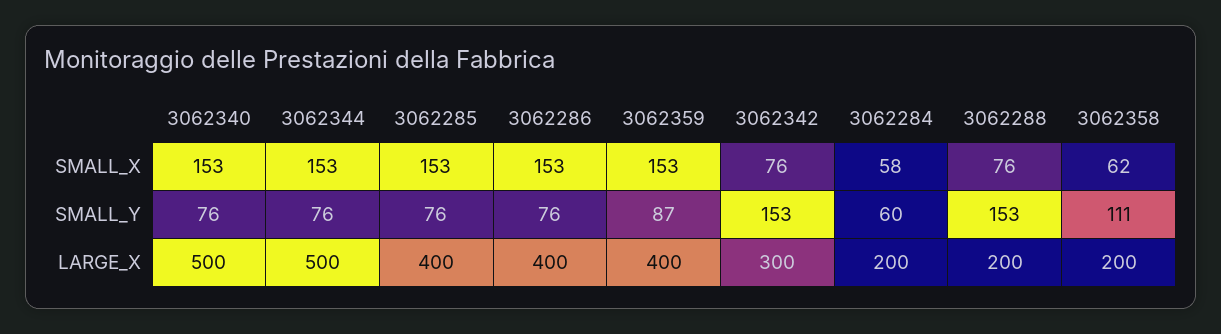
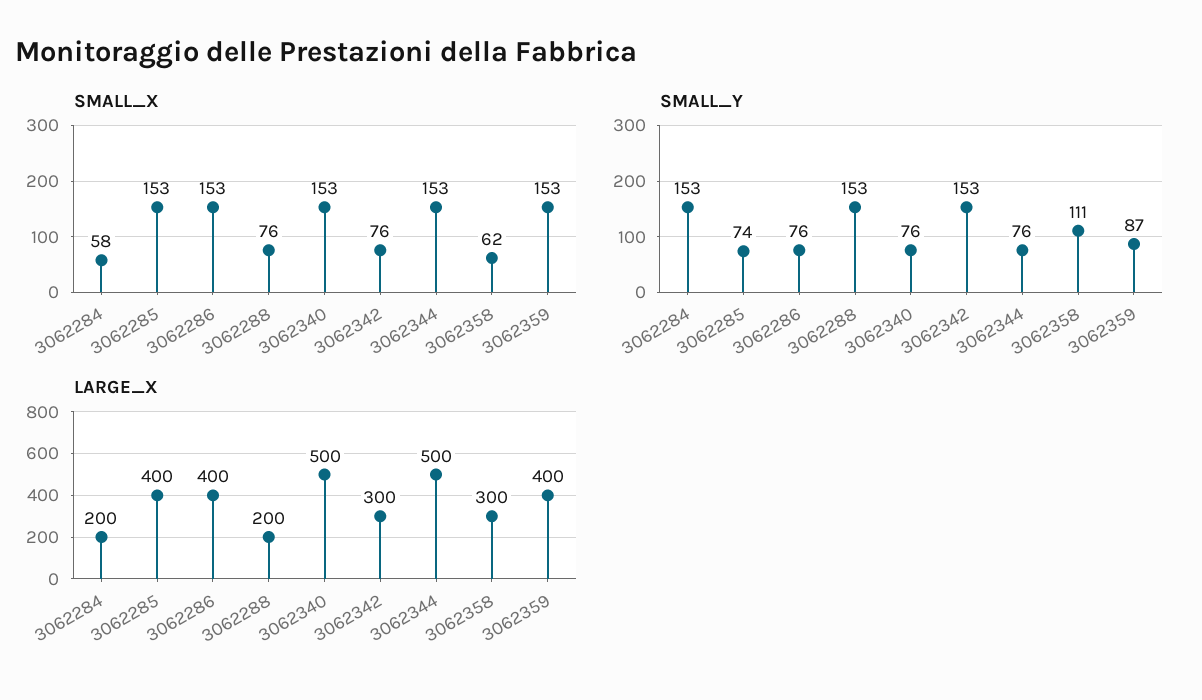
SMALL_Y, 3062285: 76 -> 74
SMALL_Y, 3062284: 60 -> 153
LARGE_X, 3062358: 200 -> 300

